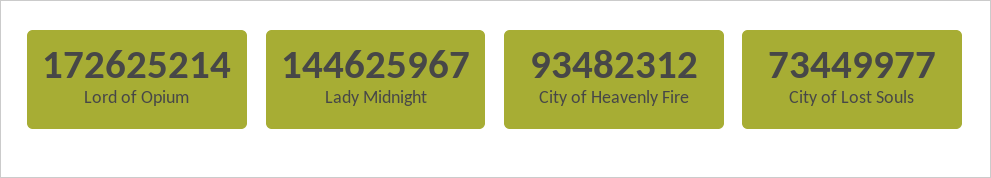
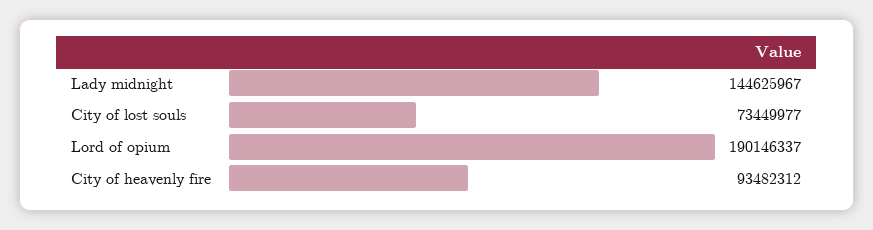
Lord of Opium: 172625214 -> 190146337

